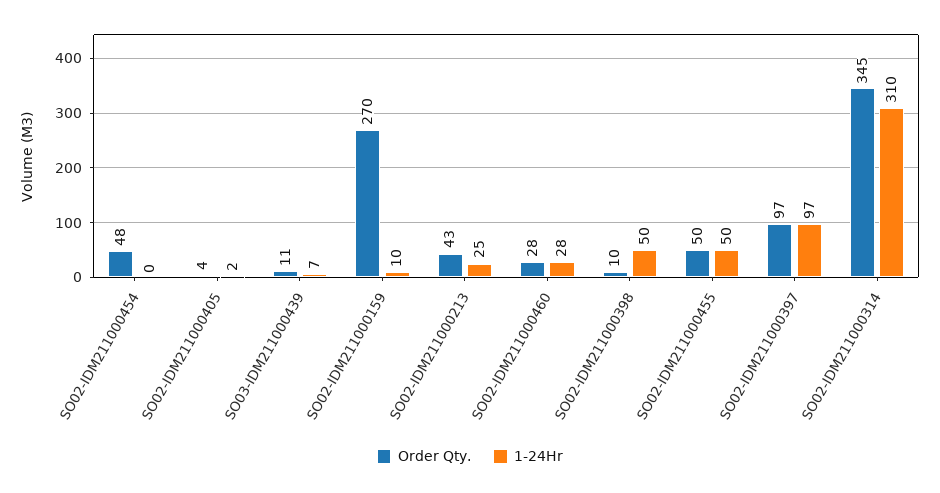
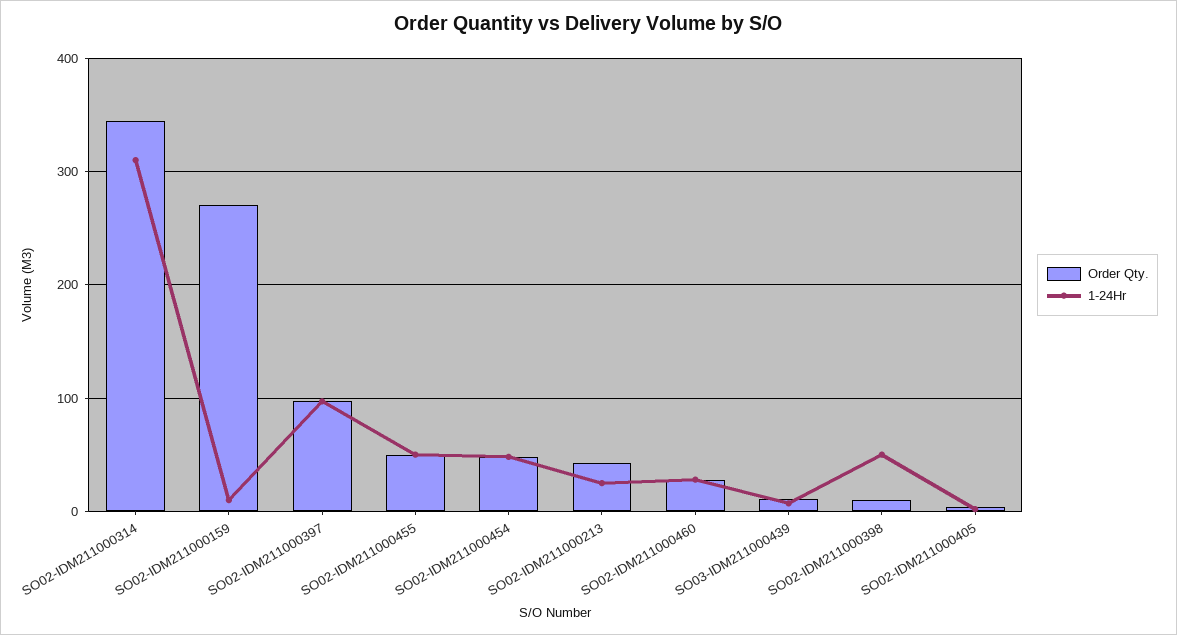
1-24Hr, SO02-IDM211000454: 0 -> 50

